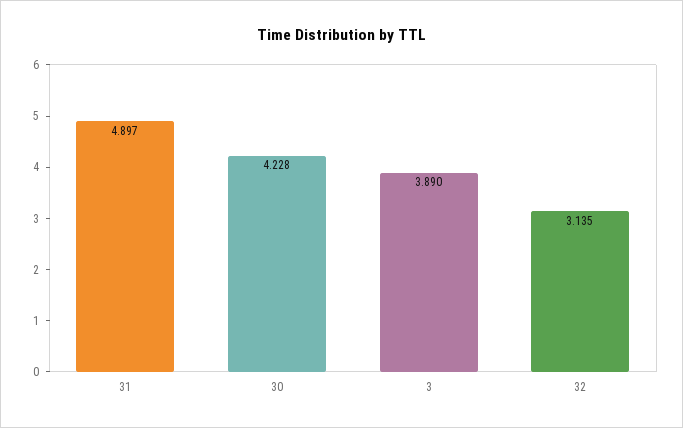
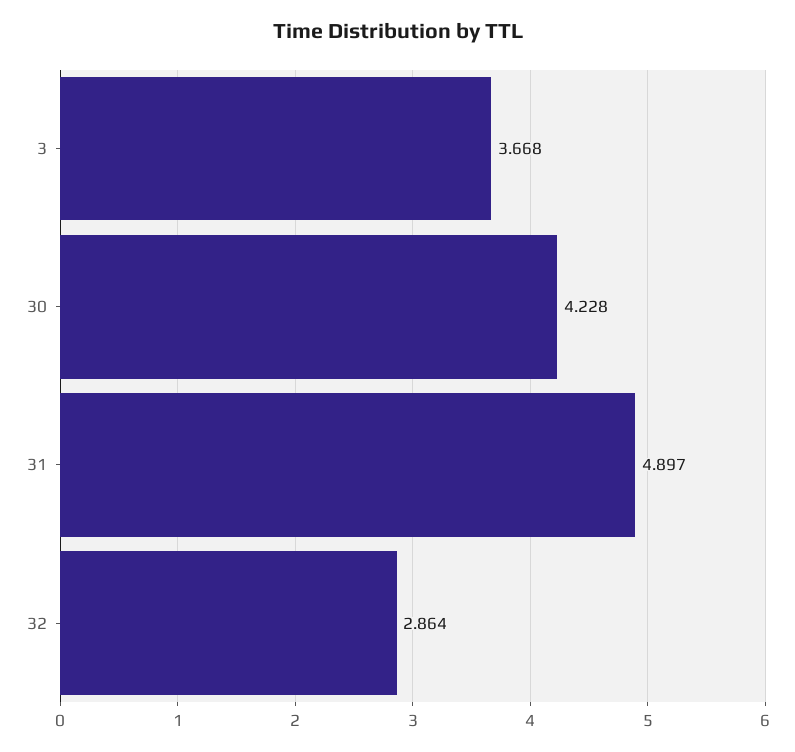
3: 3.89 -> 3.668
32: 3.135 -> 2.864

